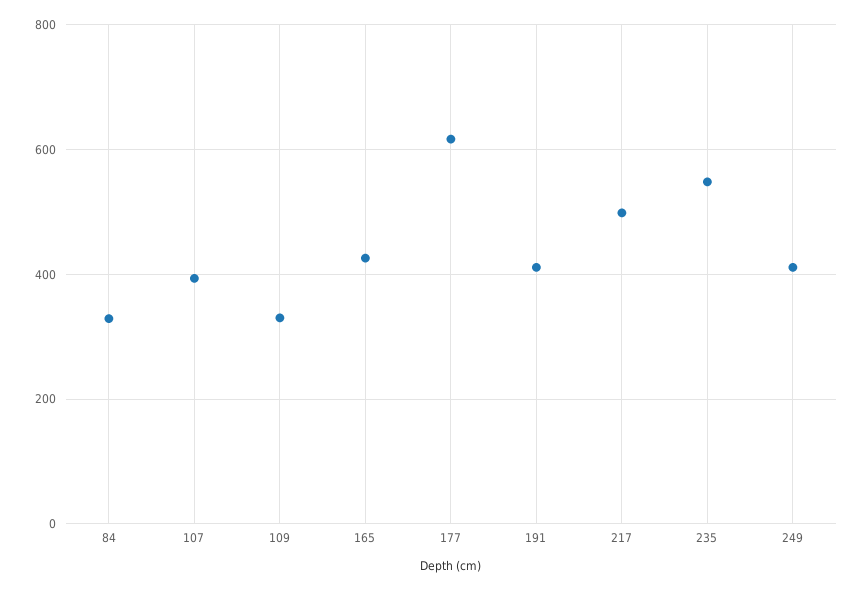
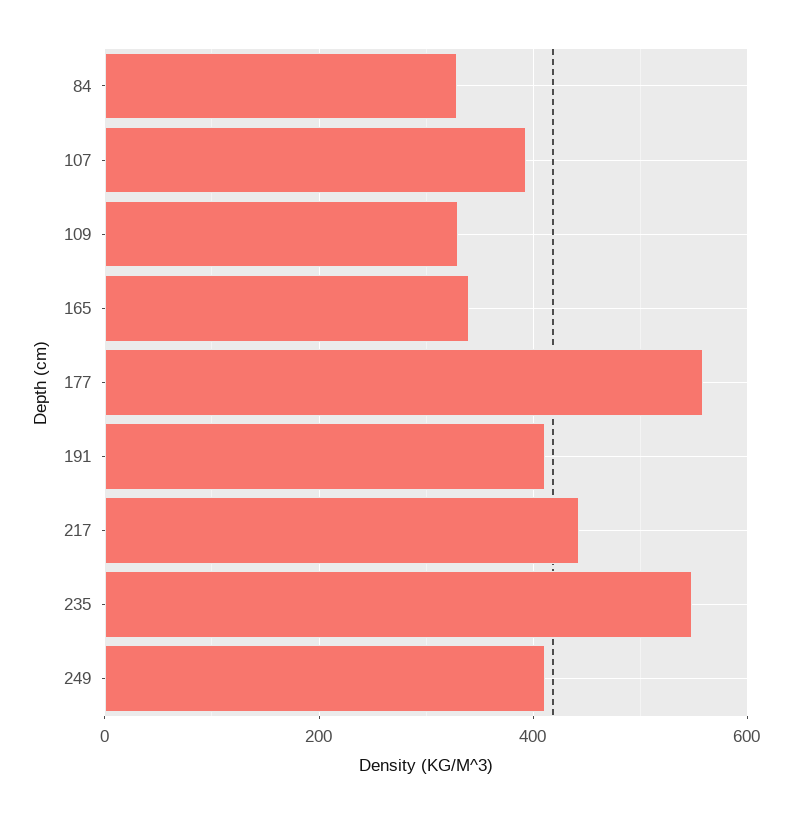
165: 420 -> 340
177: 620 -> 560
217: 500 -> 440

